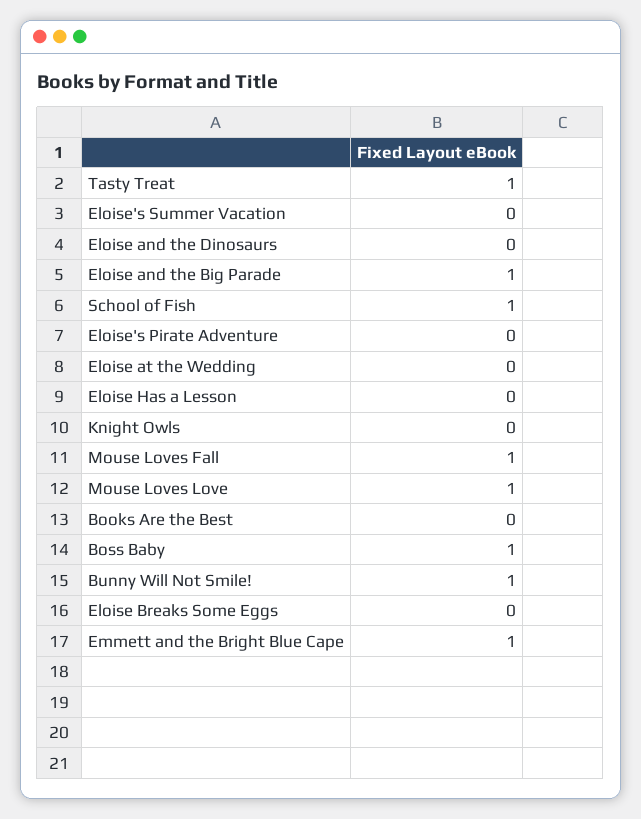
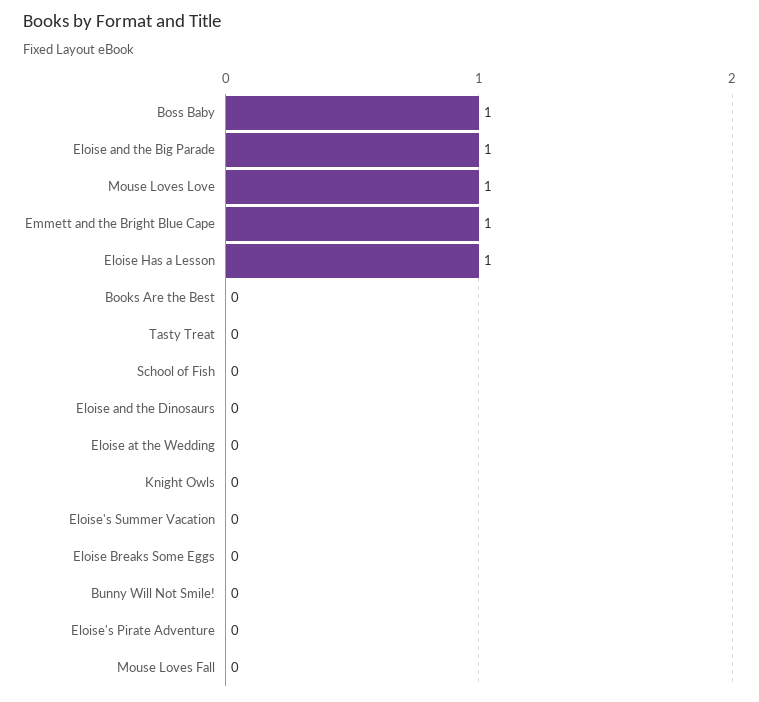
Tasty Treat: 1 -> 0
School of Fish: 1 -> 0
Eloise Has a Lesson: 0 -> 1
Mouse Loves Fall: 1 -> 0
Bunny Will Not Smile!: 1 -> 0

